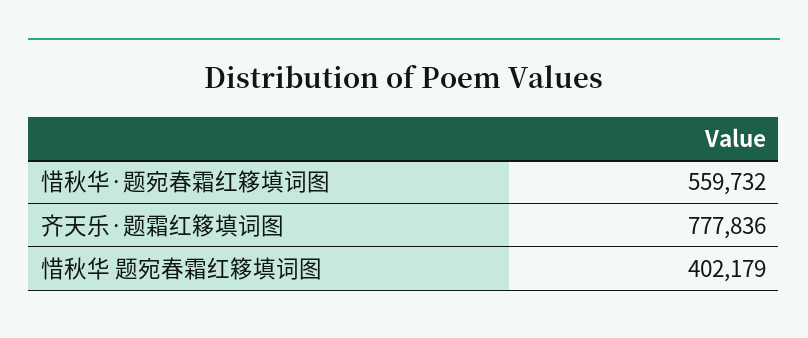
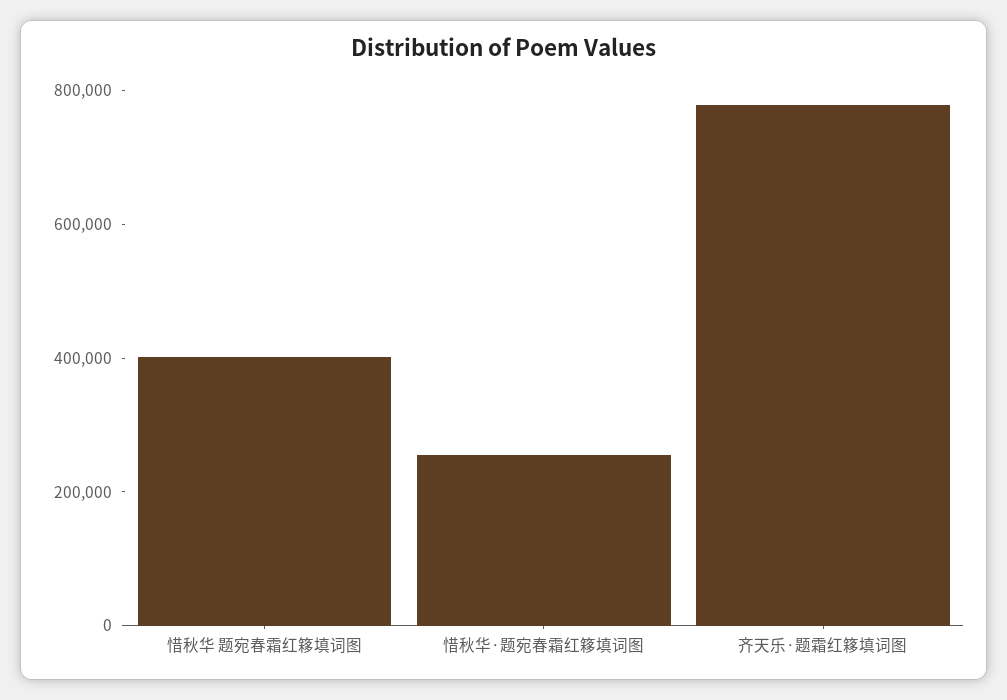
惜秋华·题宛春霜红簃填词图: 559732 -> 250000

